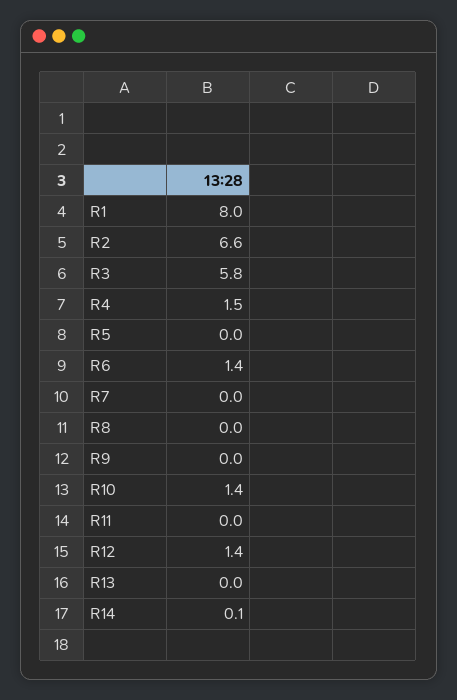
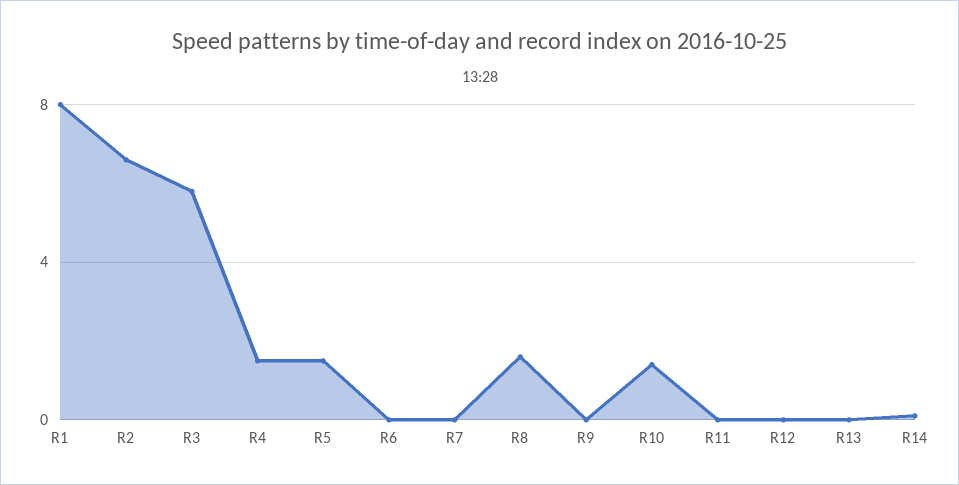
R5: 0 -> 1.5
R6: 1.4 -> 0
R8: 0 -> 1.5
R12: 1.4 -> 0

